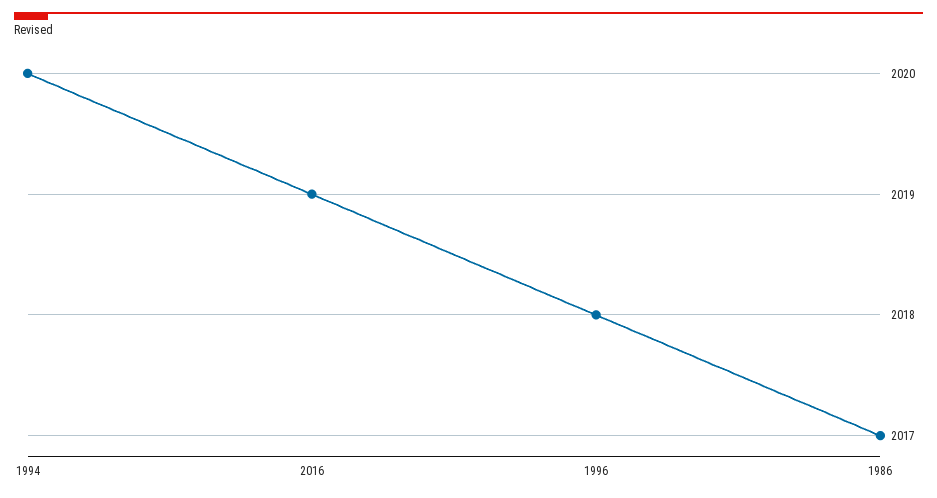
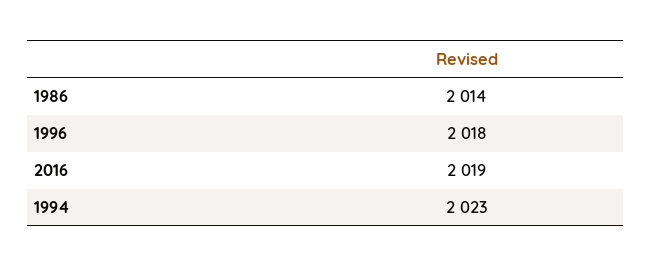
1994: 2020 -> 2023
1986: 2017 -> 2014

